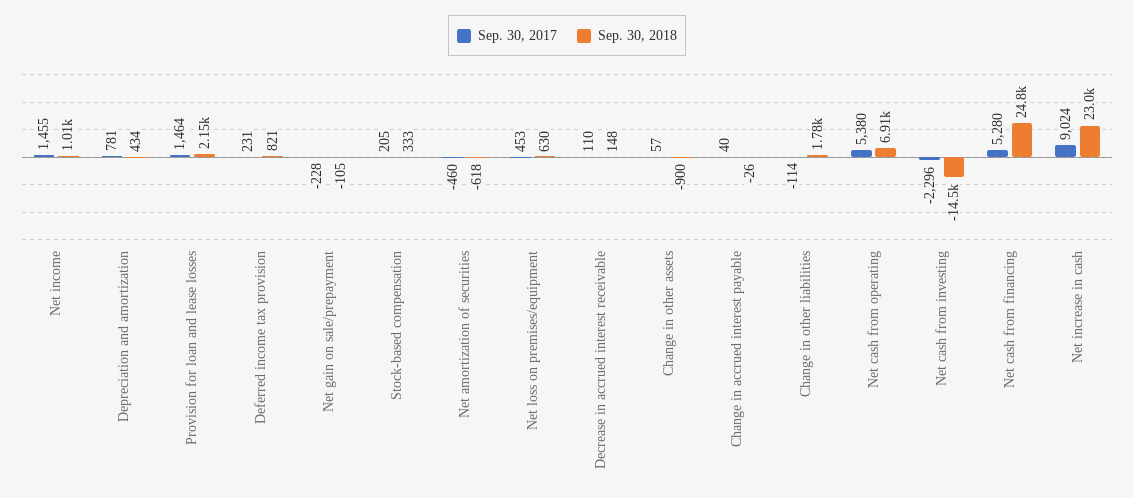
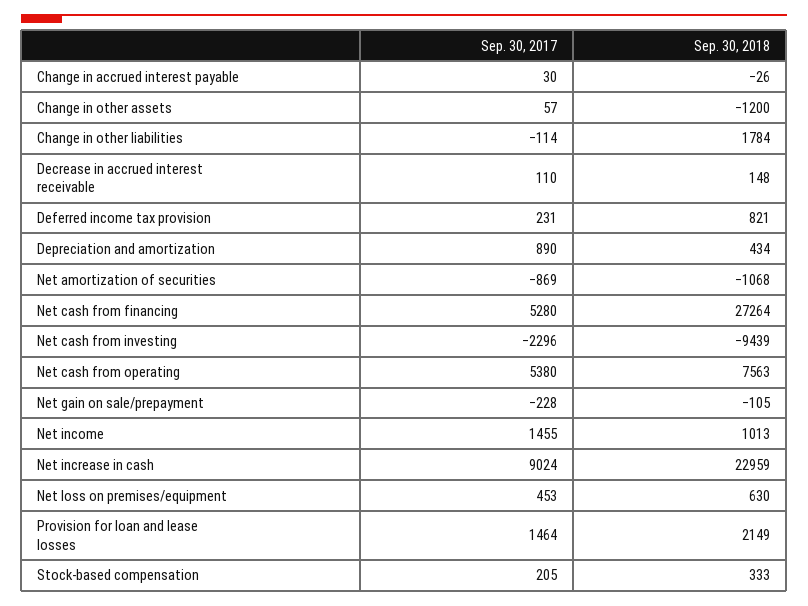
Sep. 30, 2017, Depreciation and amortization: 781 -> 890
Sep. 30, 2017, Net amortization of securities: -460 -> -869
Sep. 30, 2018, Net amortization of securities: -618 -> -1068
Sep. 30, 2018, Change in other assets: -900 -> -1200
Sep. 30, 2017, Change in accrued interest payable: 40 -> 30
Sep. 30, 2018, Net cash from operating: 6910 -> 7563
Sep. 30, 2018, Net cash from investing: -14500 -> -9439
Sep. 30, 2018, Net cash from financing: 24800 -> 27264

